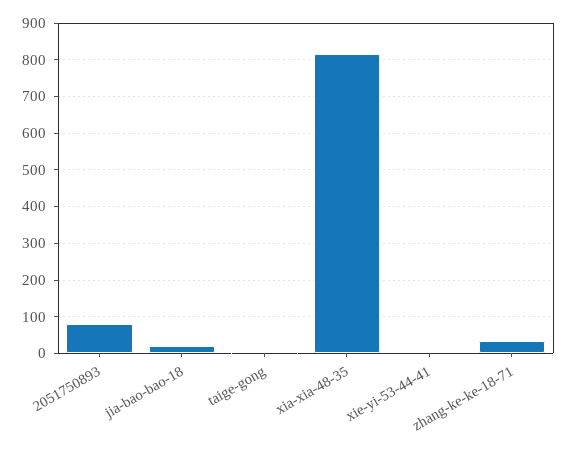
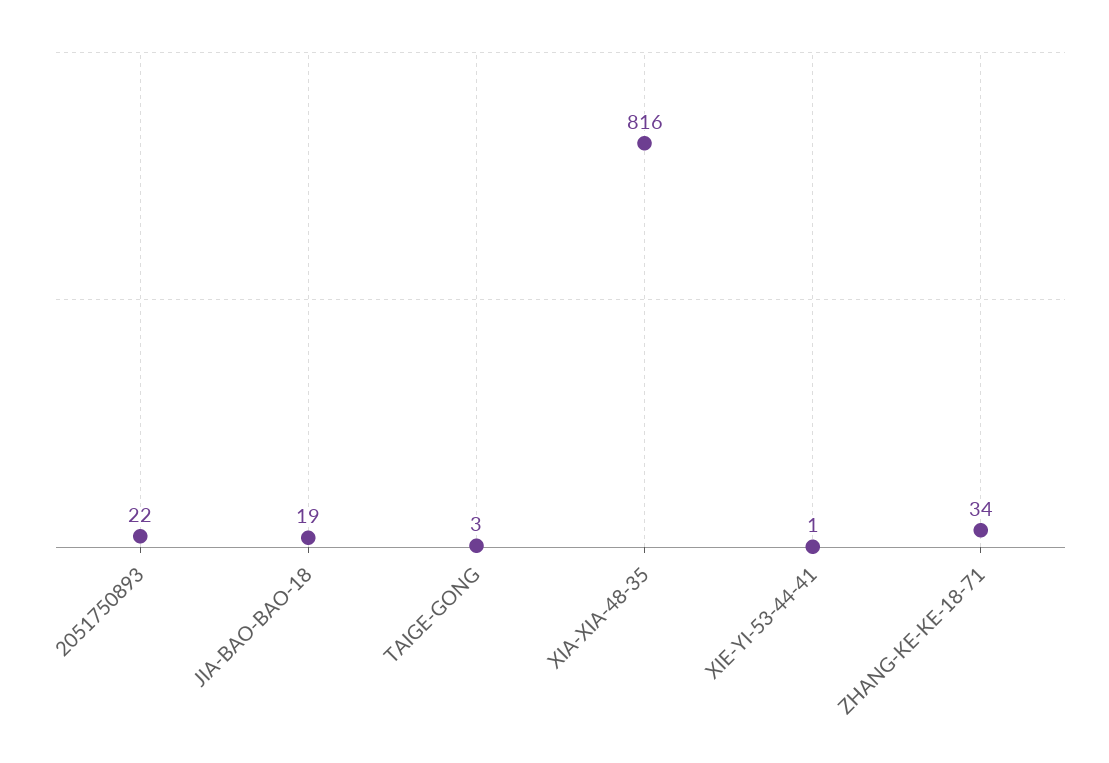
2051750893: 80 -> 22

